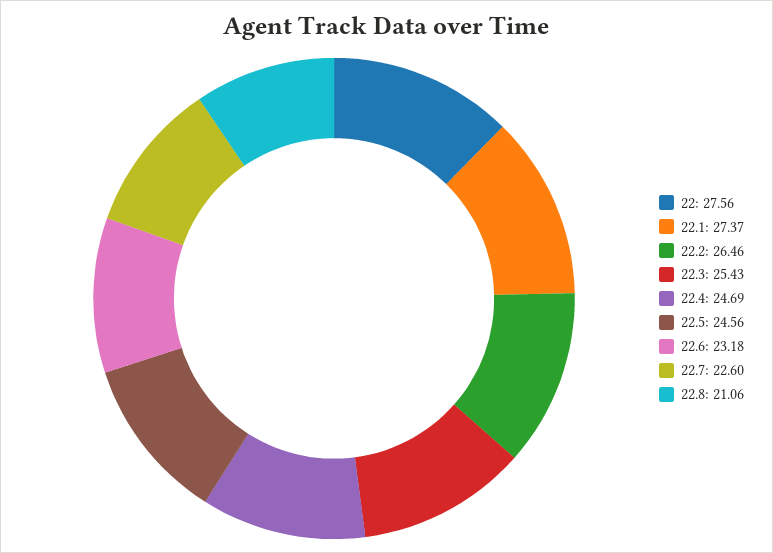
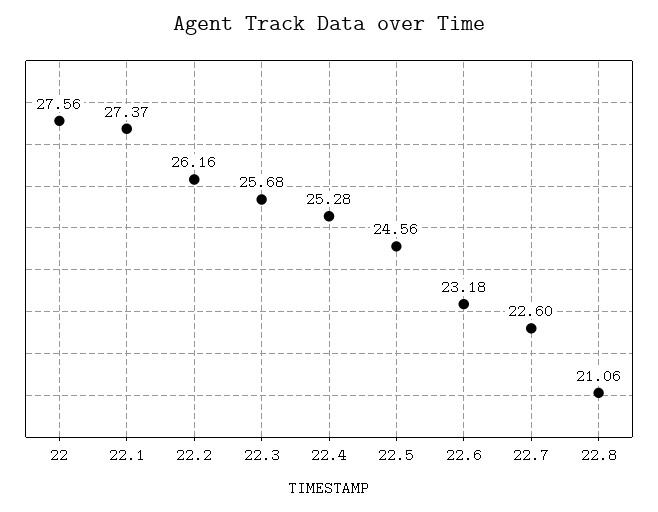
22.2: 26.46 -> 26.16
22.3: 25.43 -> 25.68
22.4: 24.69 -> 25.28

